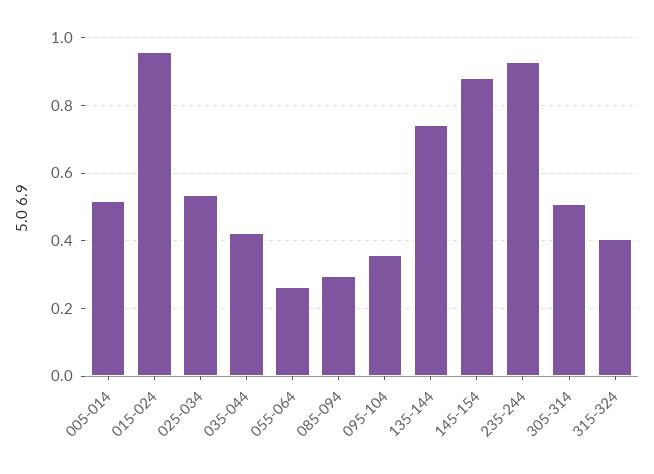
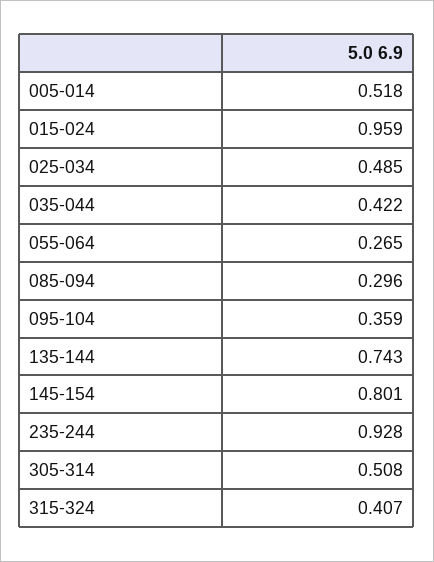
025-034: 0.54 -> 0.485
145-154: 0.88 -> 0.801

